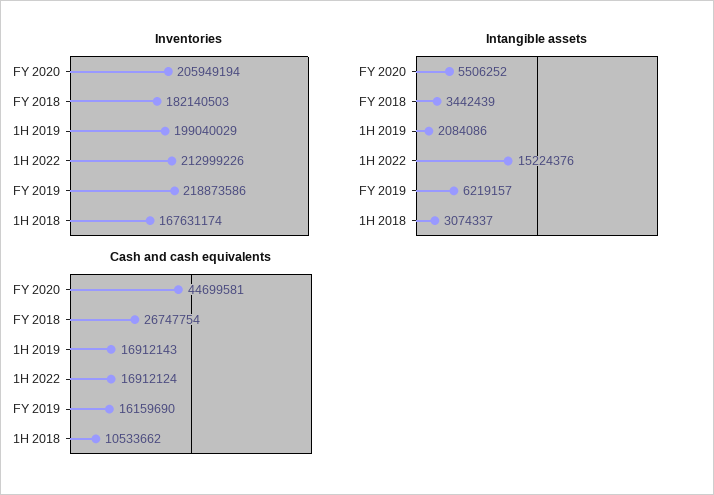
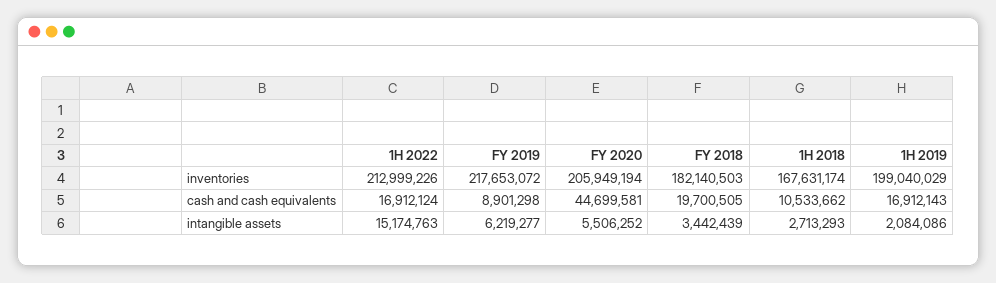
Inventories, FY 2019: 218873586 -> 217653072
Intangible assets, 1H 2022: 15224376 -> 15174763
Intangible assets, FY 2019: 6219157 -> 6219277
Intangible assets, 1H 2018: 3074337 -> 2713293
Cash and cash equivalents, FY 2018: 26747754 -> 19700505
Cash and cash equivalents, FY 2019: 16159690 -> 8901298

